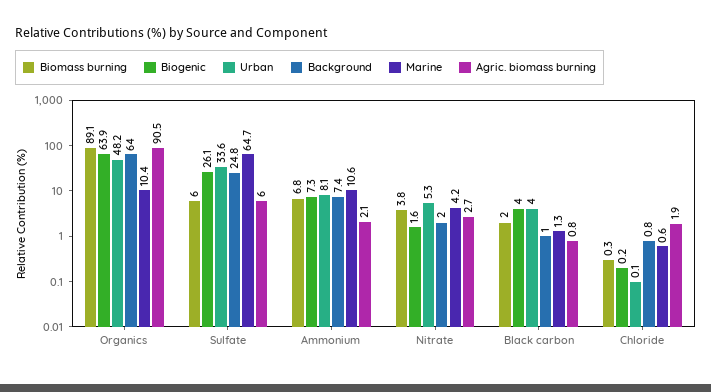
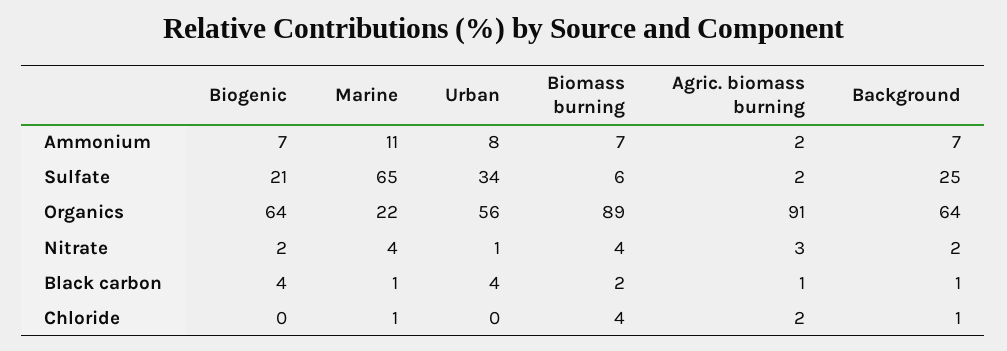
Urban, Organics: 48.2 -> 56
Marine, Organics: 10.4 -> 22
Biogenic, Sulfate: 26.1 -> 21
Agric. biomass burning, Sulfate: 6 -> 2
Urban, Nitrate: 5.3 -> 1
Biomass burning, Chloride: 0.3 -> 4

